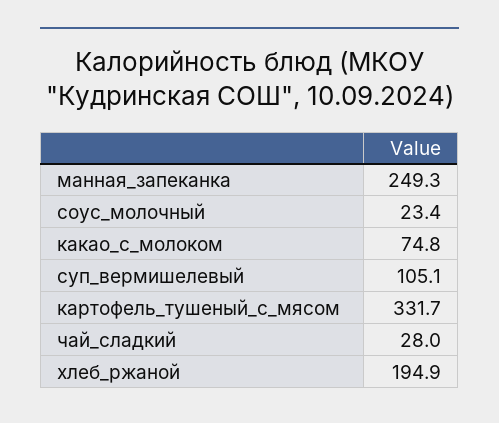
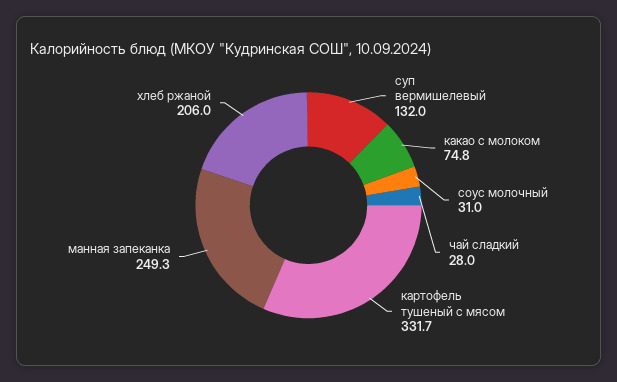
соус_молочный: 23.4 -> 31
суп_вермишелевый: 105.1 -> 132
хлеб_ржаной: 194.9 -> 206

